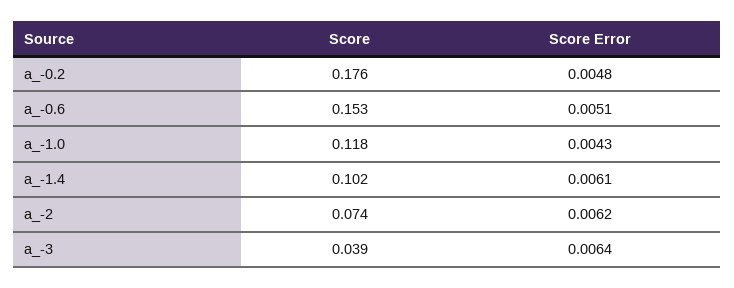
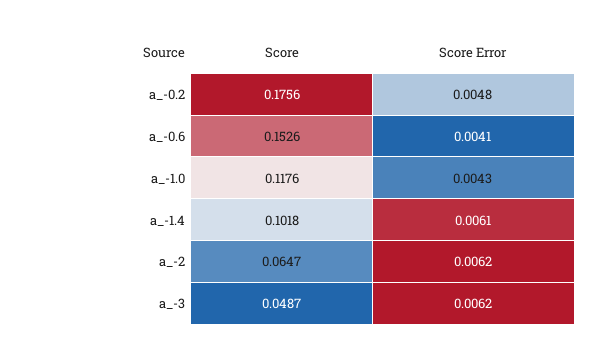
Score Error, a_-0.6: 0.0051 -> 0.0041
Score, a_-2: 0.074 -> 0.0647
Score, a_-3: 0.039 -> 0.0487
Score Error, a_-3: 0.0064 -> 0.0062

